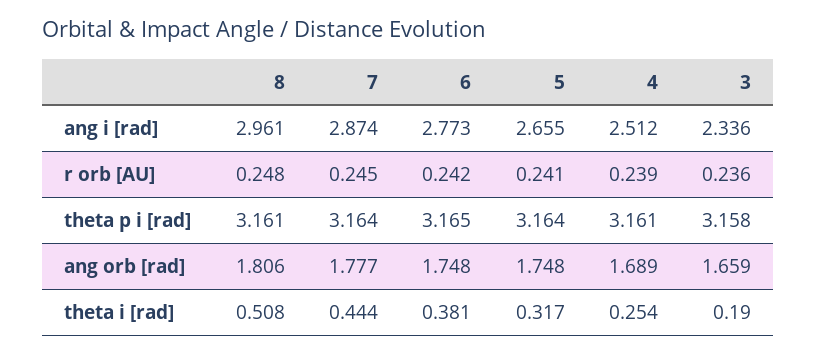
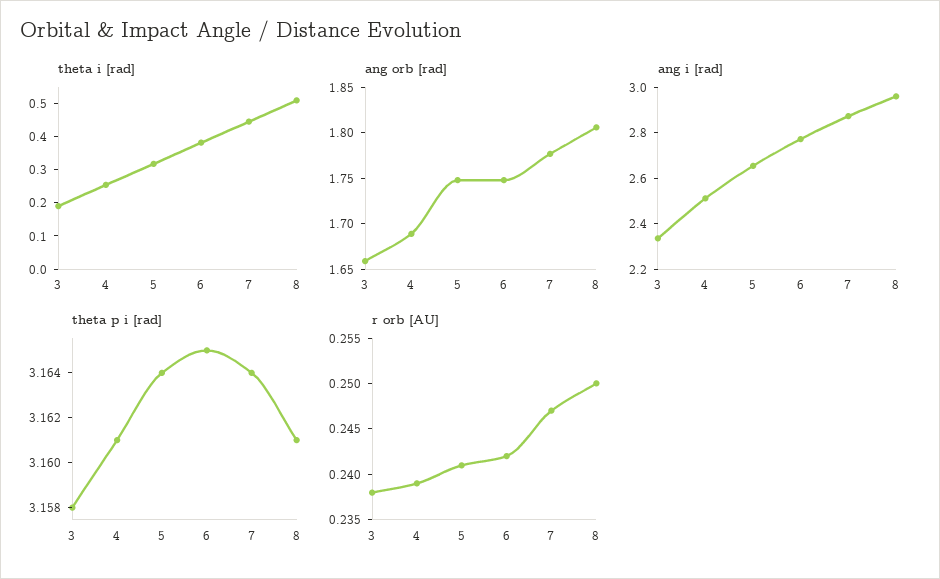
r orb [AU], 8: 0.248 -> 0.25
r orb [AU], 7: 0.245 -> 0.247
r orb [AU], 3: 0.236 -> 0.238

